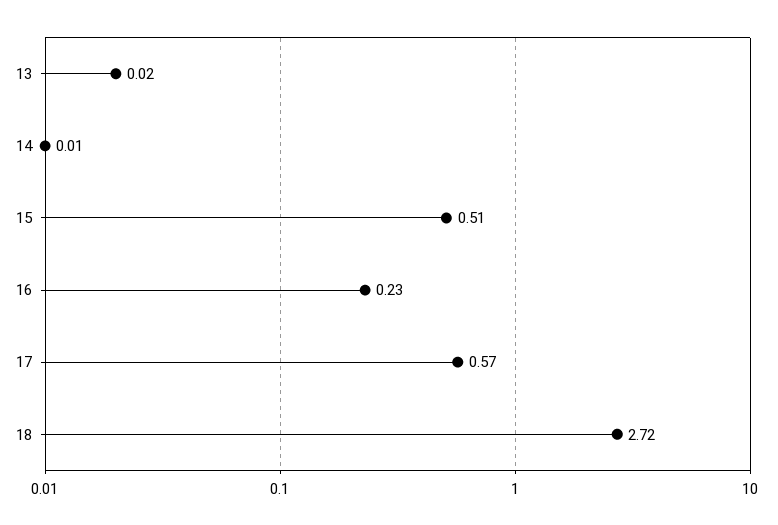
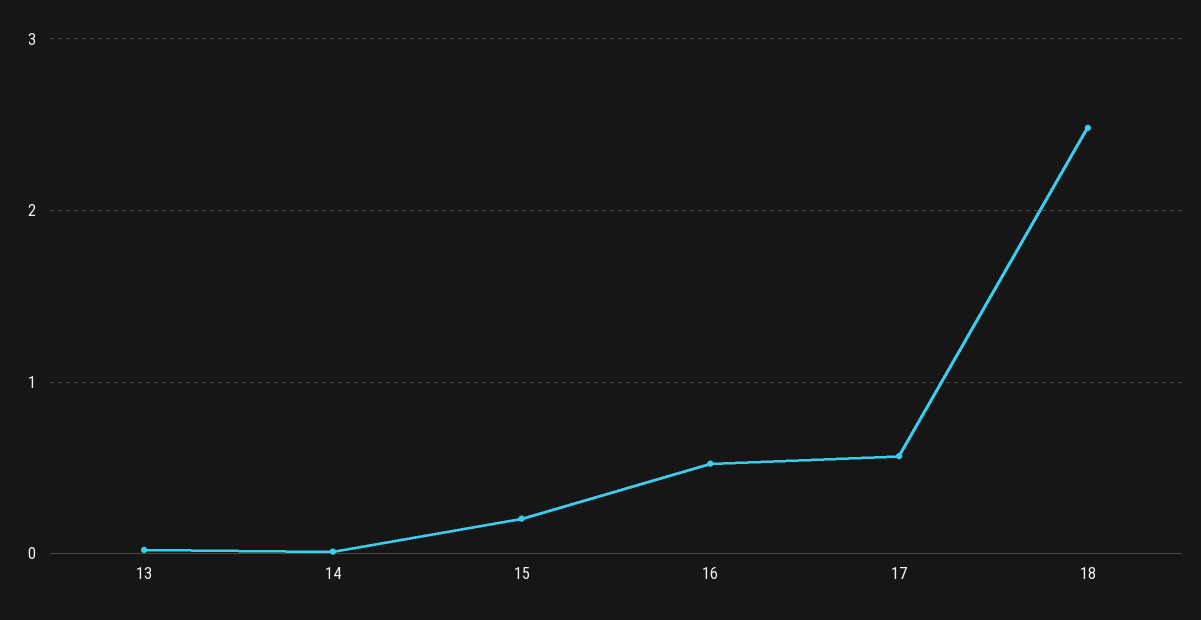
15: 0.51 -> 0.2
16: 0.23 -> 0.5
18: 2.72 -> 2.5

